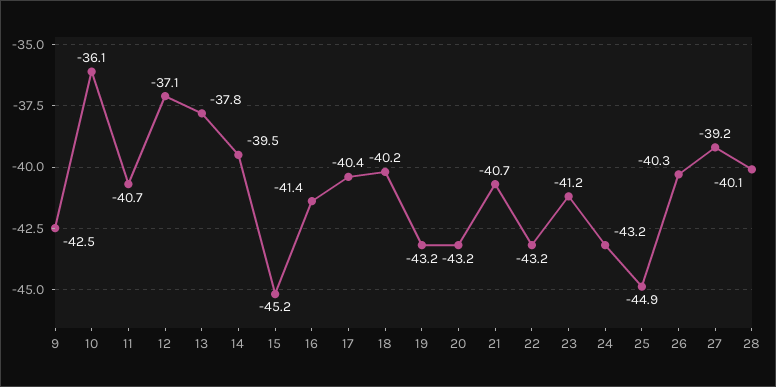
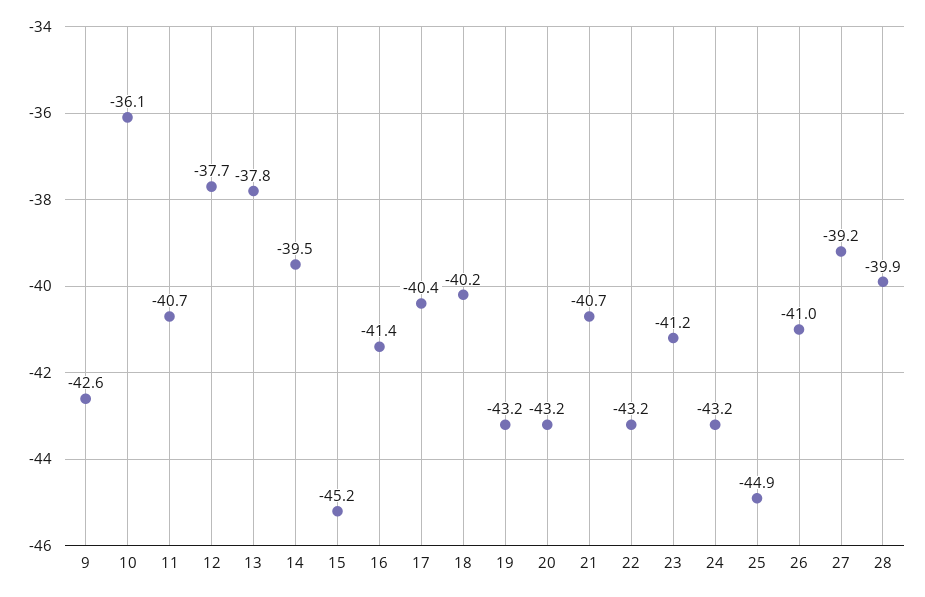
9: -42.5 -> -42.6
12: -37.1 -> -37.7
26: -40.3 -> -41
28: -40.1 -> -39.9

